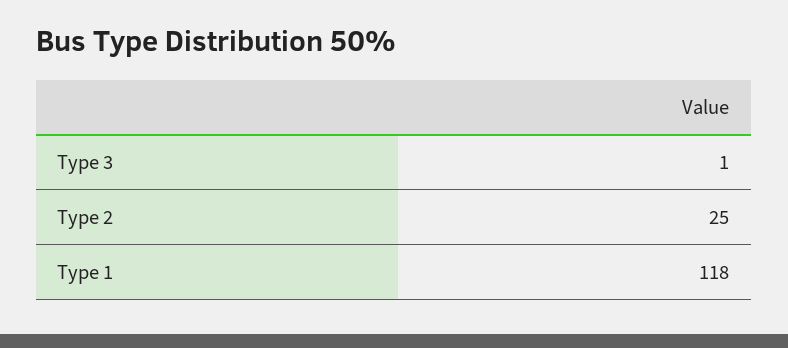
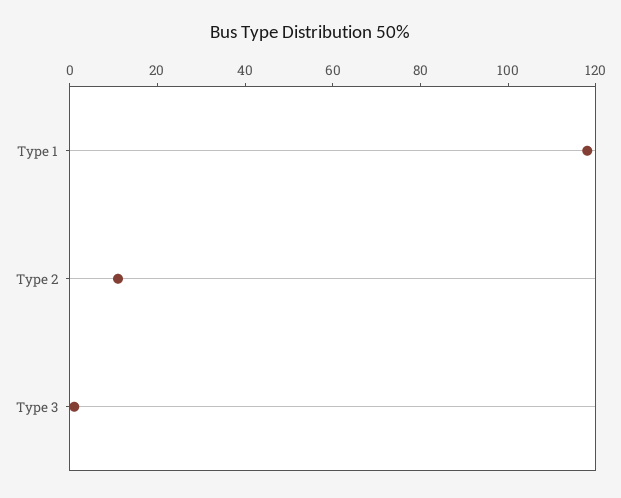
Type 2: 25 -> 10

